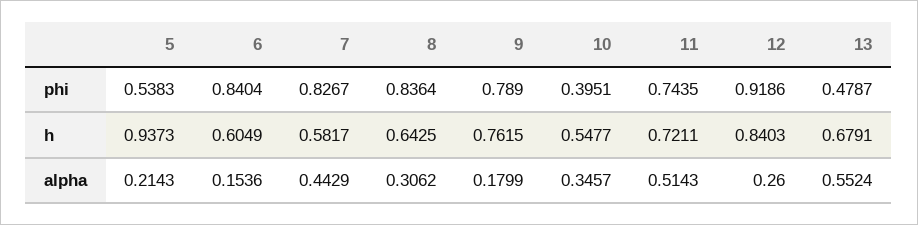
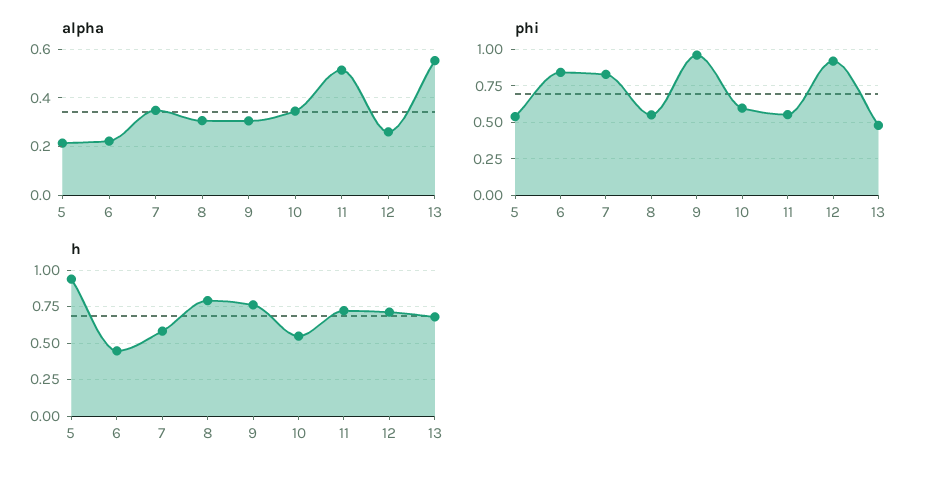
phi, 8: 0.8364 -> 0.55
phi, 9: 0.789 -> 0.95
phi, 10: 0.3951 -> 0.6
phi, 11: 0.7435 -> 0.55
h, 6: 0.6049 -> 0.45
h, 8: 0.6425 -> 0.8
h, 12: 0.8403 -> 0.7
alpha, 6: 0.1536 -> 0.225
alpha, 7: 0.4429 -> 0.35
alpha, 9: 0.1799 -> 0.3

